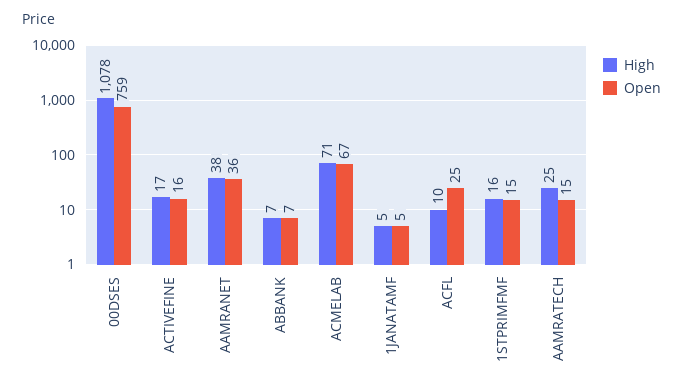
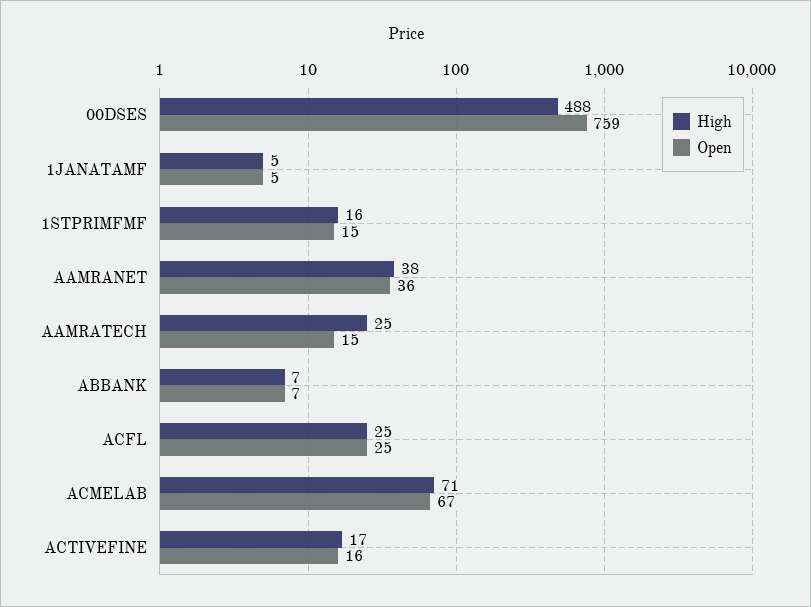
High, 00DSES: 1078 -> 488
High, ACFL: 10 -> 25

